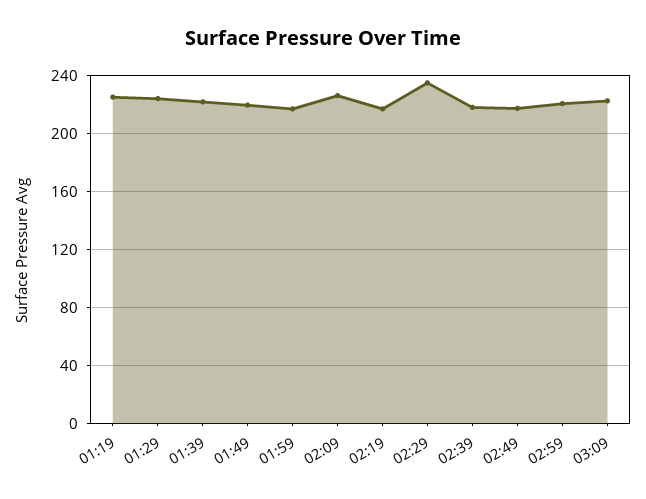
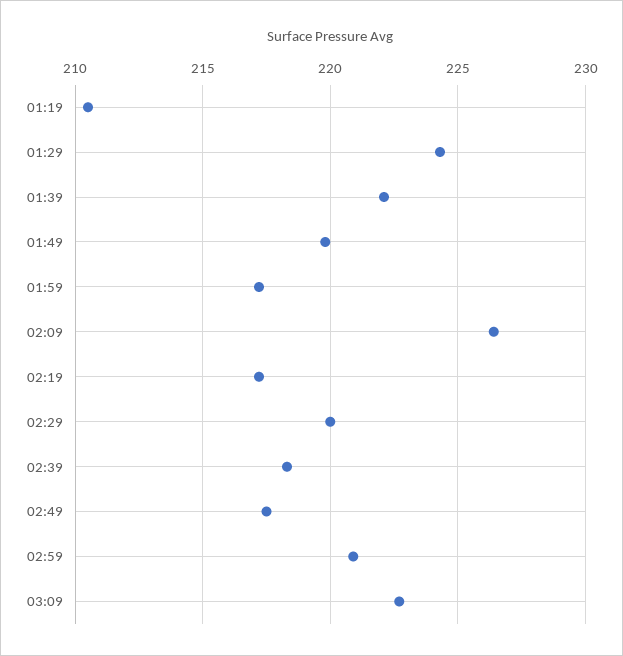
01:19: 225 -> 210.5
02:29: 235 -> 220

